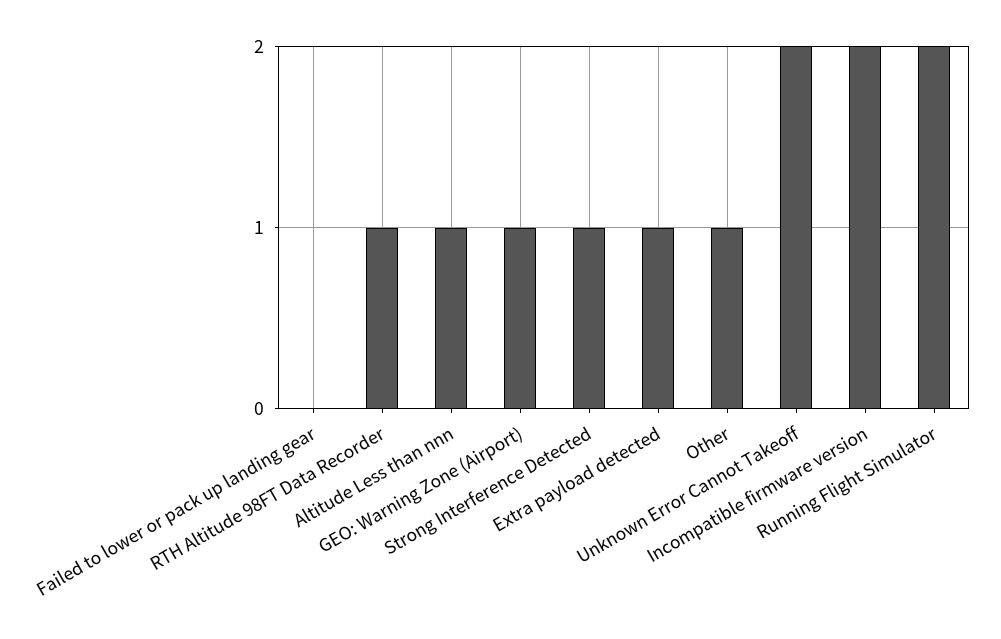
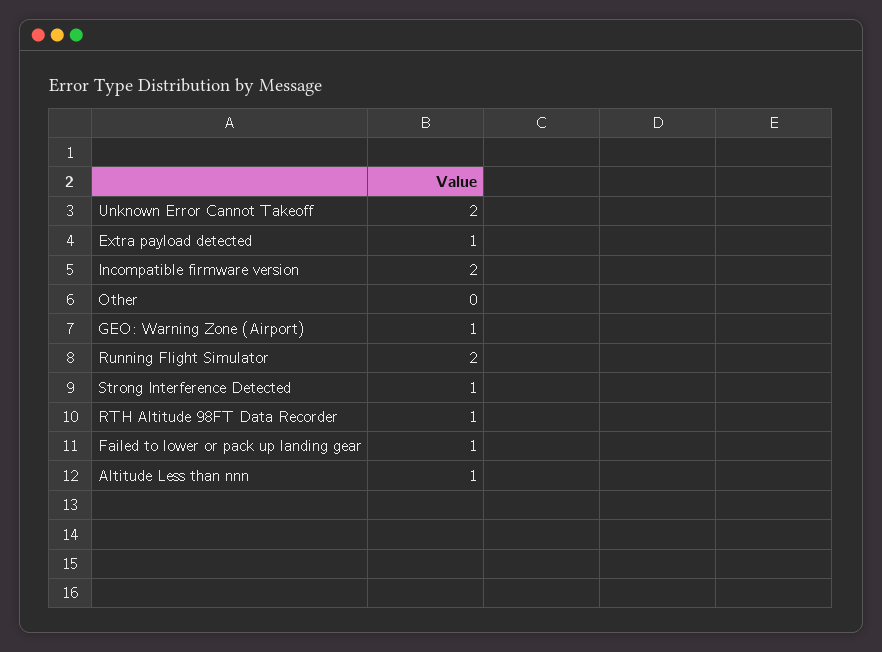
Failed to lower or pack up landing gear: 0 -> 1
Other: 1 -> 0

